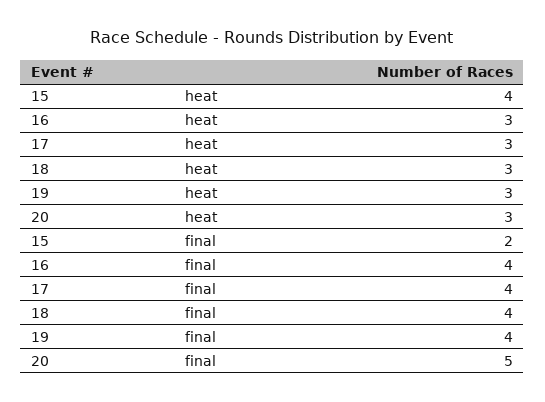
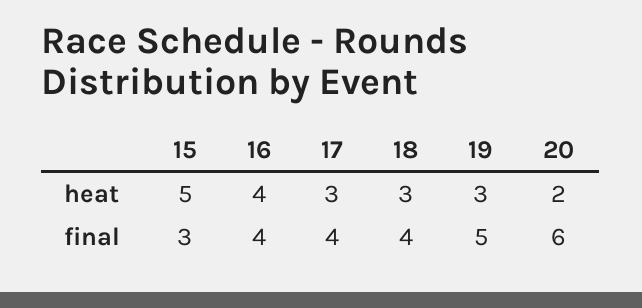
15, heat: 4 -> 5
16, heat: 3 -> 4
20, heat: 3 -> 2
15, final: 2 -> 3
19, final: 4 -> 5
20, final: 5 -> 6

